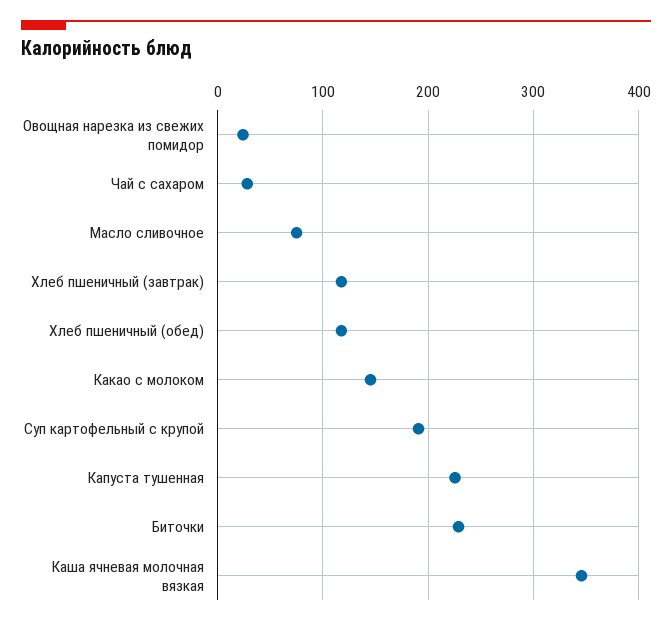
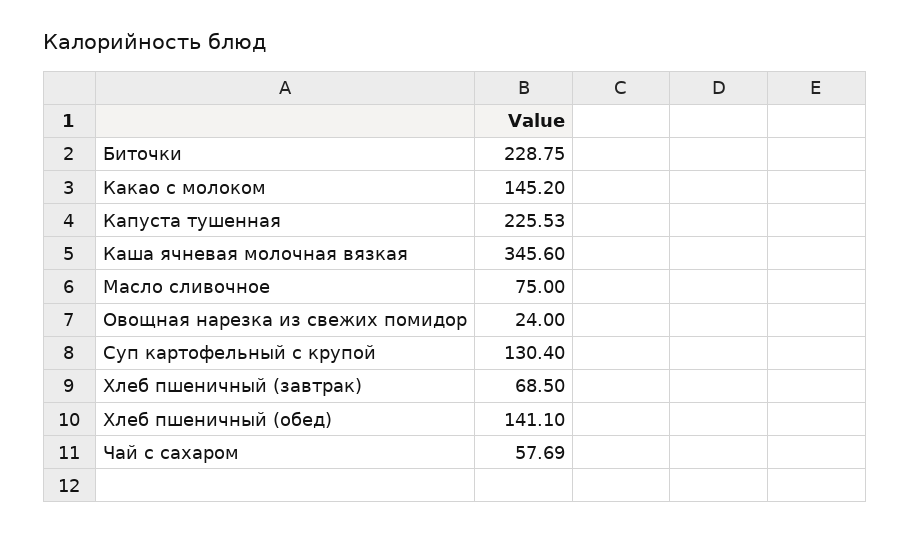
Чай с сахаром: 30 -> 57.69
Хлеб пшеничный (завтрак): 120 -> 68.5
Хлеб пшеничный (обед): 120 -> 141.1
Суп картофельный с крупой: 190 -> 130.4

